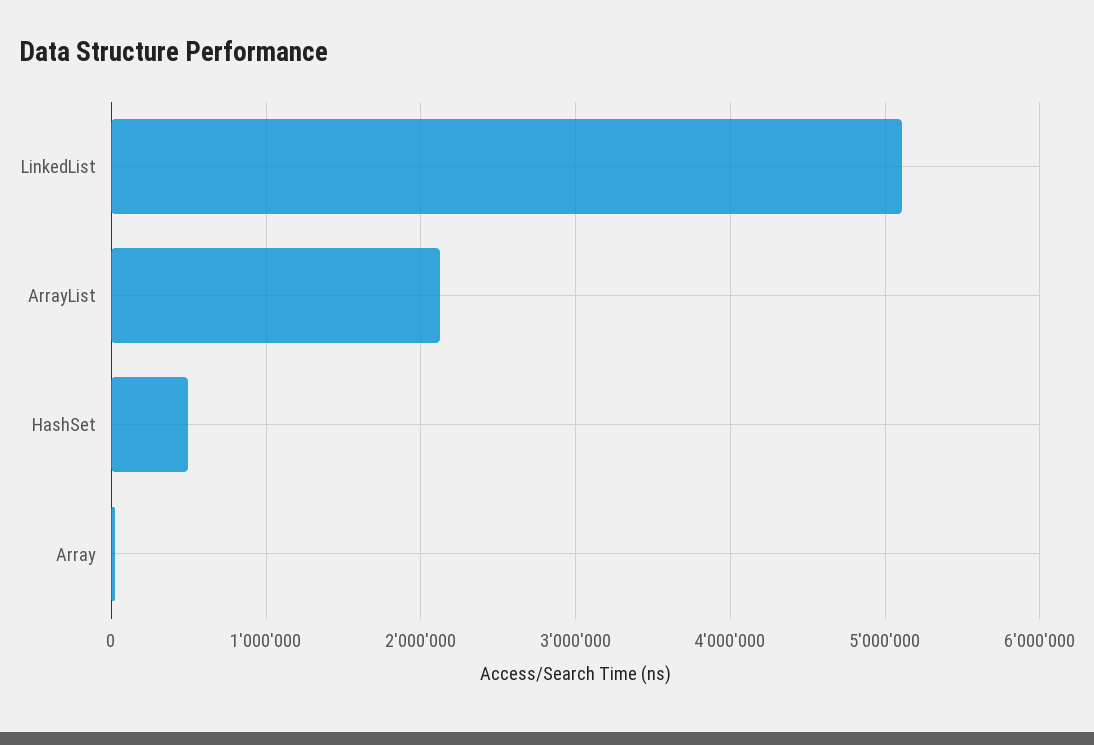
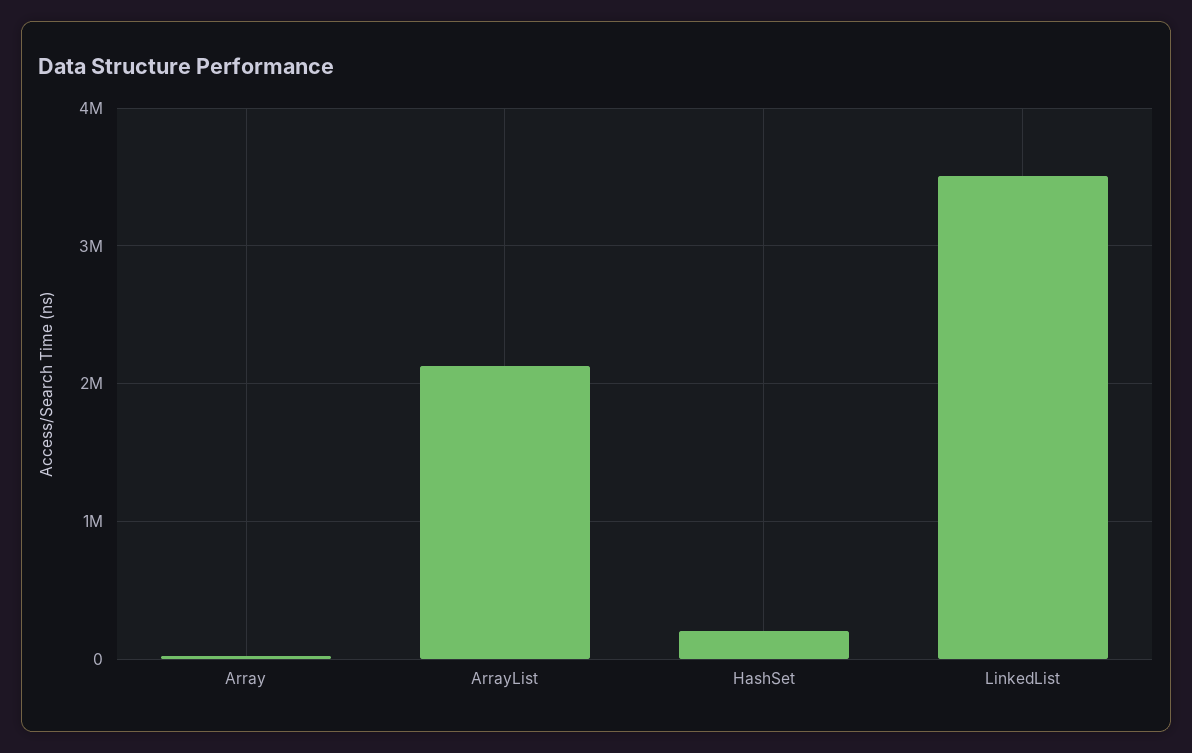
LinkedList: 5100000 -> 3500000
HashSet: 500000 -> 200000

